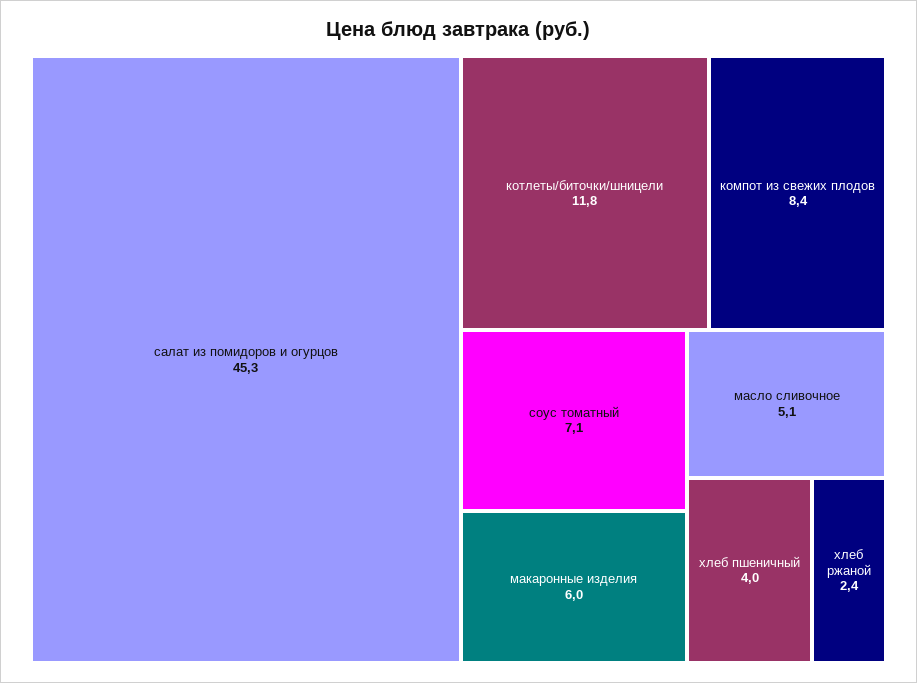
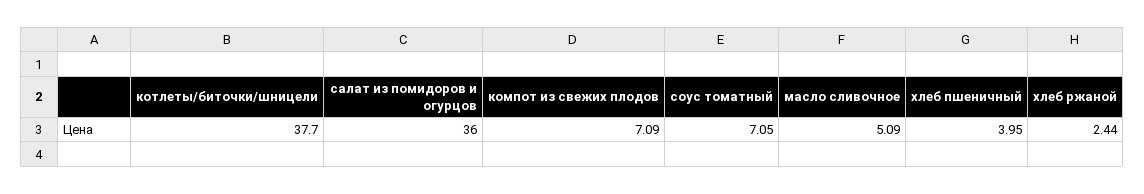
салат из помидоров и огурцов: 45.3 -> 36
котлеты/биточки/шницели: 11.8 -> 37.7
компот из свежих плодов: 8.4 -> 7.09
макаронные изделия: 6 -> none

